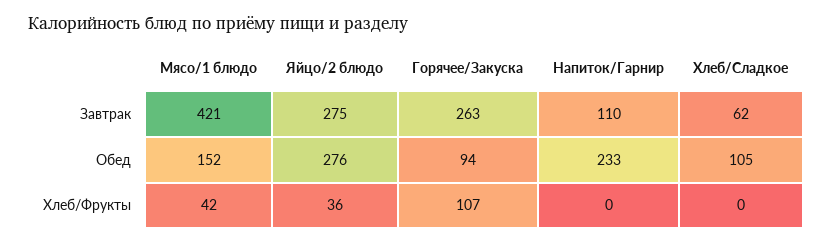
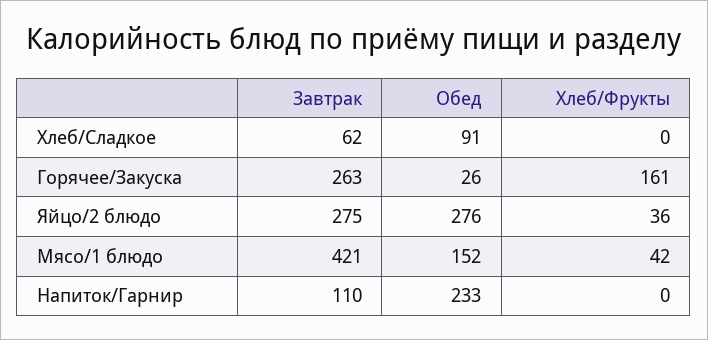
Горячее/Закуска, Обед: 94 -> 26
Хлеб/Сладкое, Обед: 105 -> 91
Горячее/Закуска, Хлеб/Фрукты: 107 -> 161

